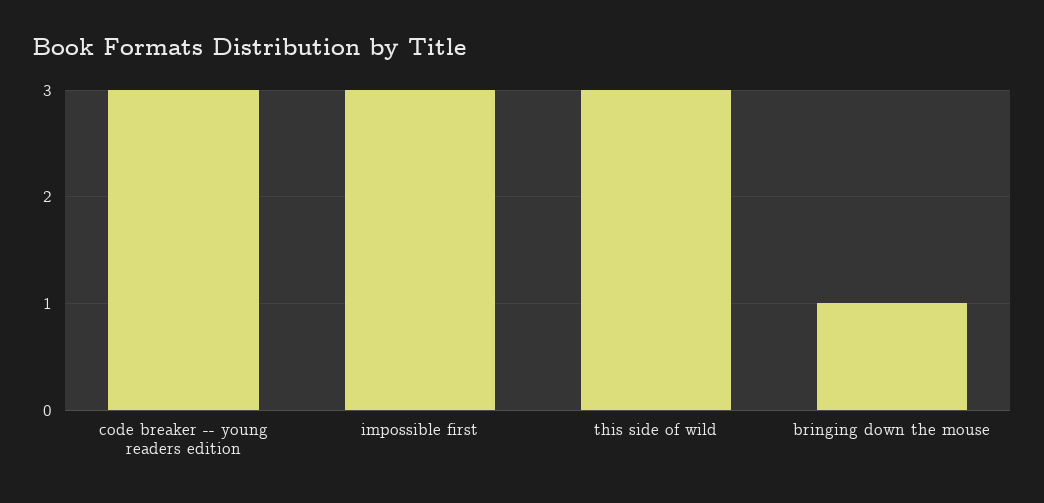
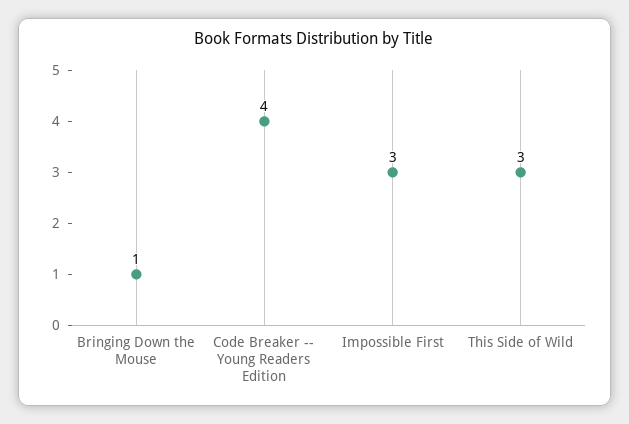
code breaker -- young readers edition: 3 -> 4

